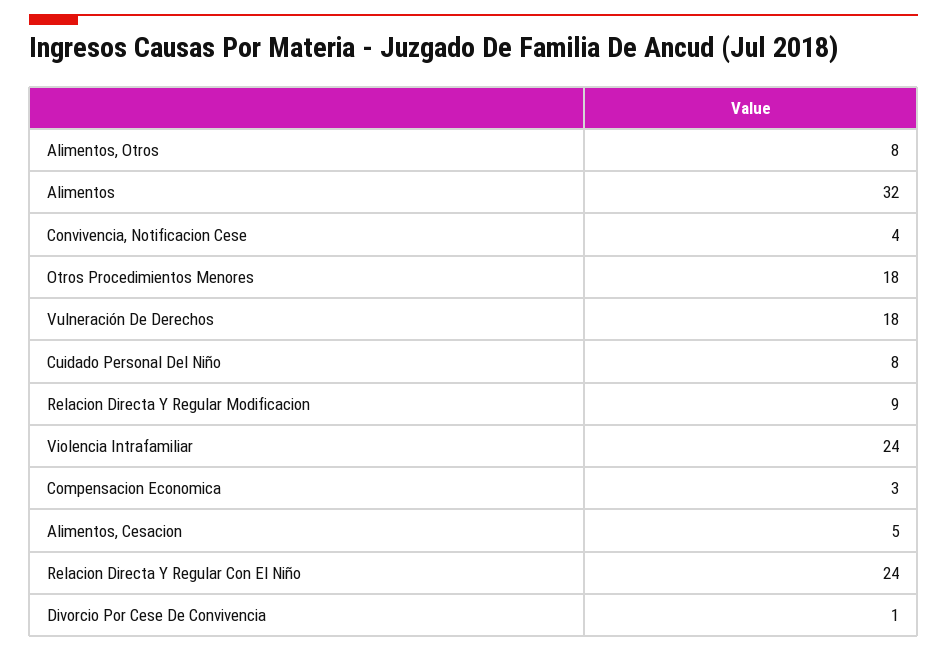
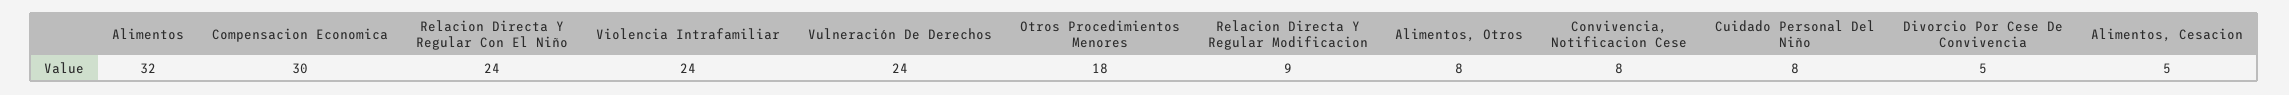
Convivencia, Notificacion Cese: 4 -> 8
Vulneración De Derechos: 18 -> 24
Compensacion Economica: 3 -> 30
Divorcio Por Cese De Convivencia: 1 -> 5

